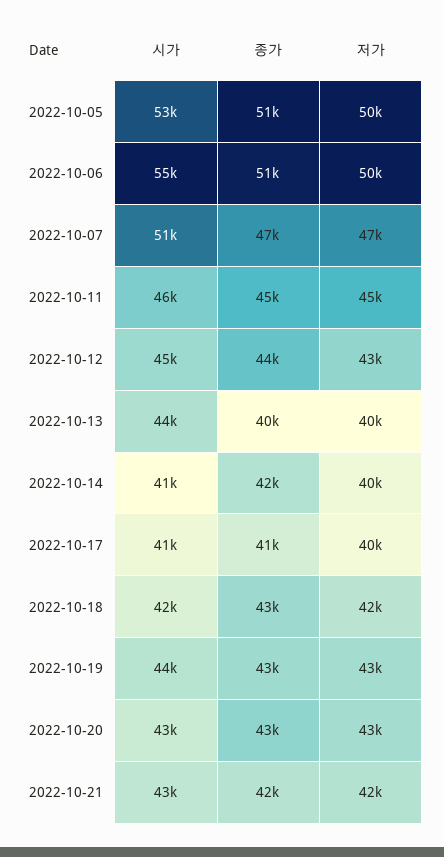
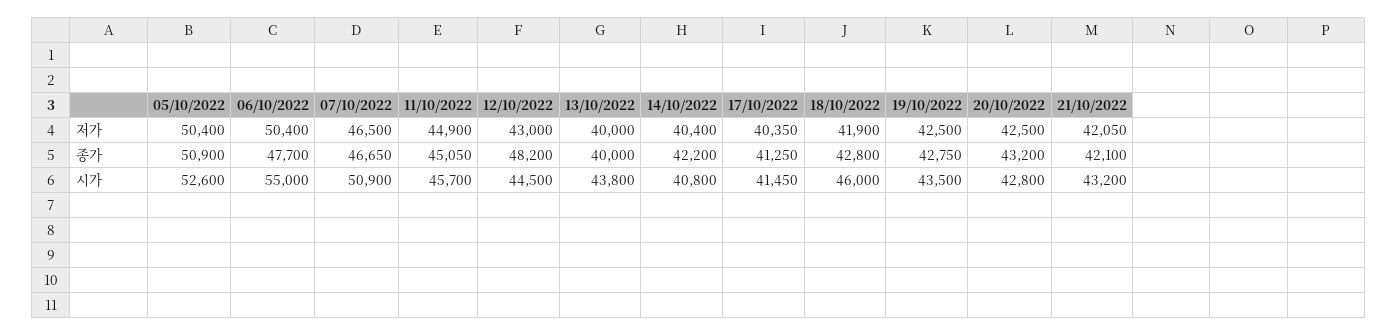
종가, 2022-10-06: 51000 -> 47700
종가, 2022-10-12: 44000 -> 48200
시가, 2022-10-18: 42000 -> 46000

